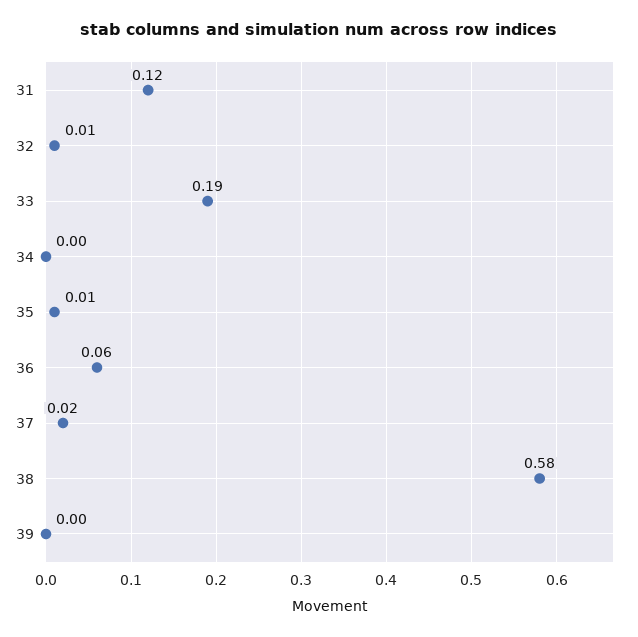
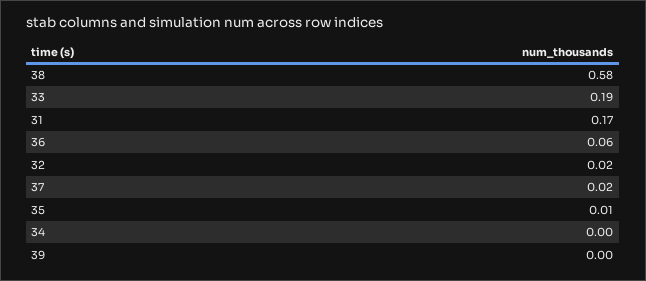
31: 0.12 -> 0.17
32: 0.01 -> 0.02

